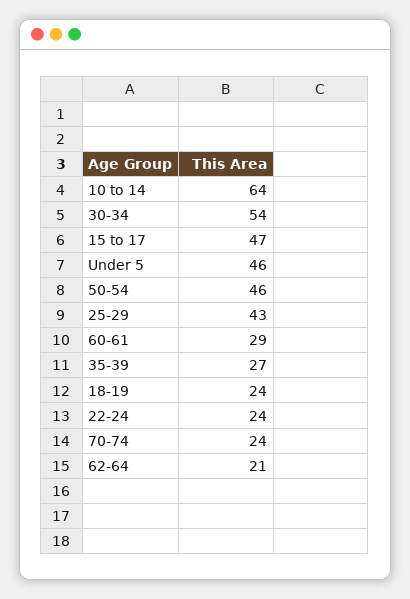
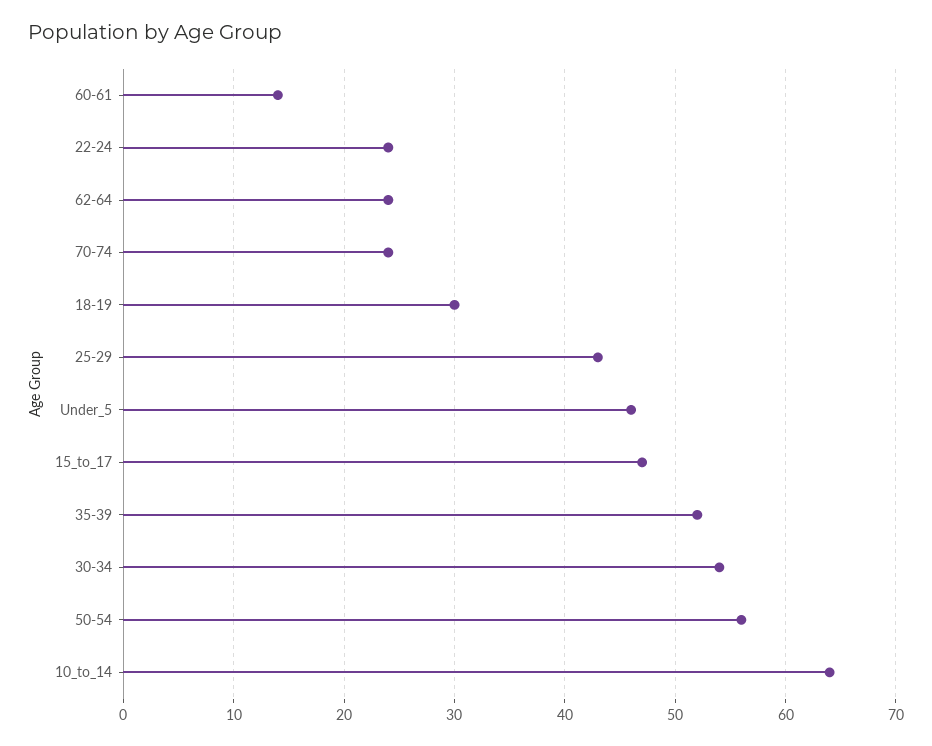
50-54: 46 -> 56
60-61: 29 -> 14
35-39: 27 -> 52
18-19: 24 -> 30
62-64: 21 -> 24

